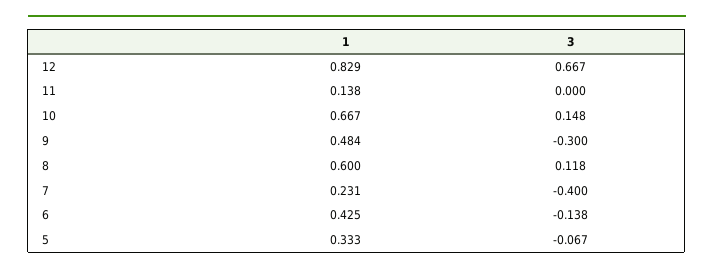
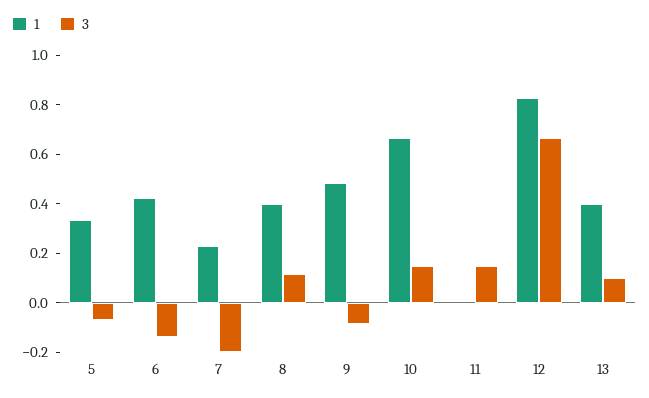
1, 11: 0.138 -> 0
3, 11: 0 -> 0.15
3, 9: -0.3 -> -0.1
1, 8: 0.6 -> 0.4
3, 7: -0.4 -> -0.2
1, 13: none -> 0.4
3, 13: none -> 0.1

